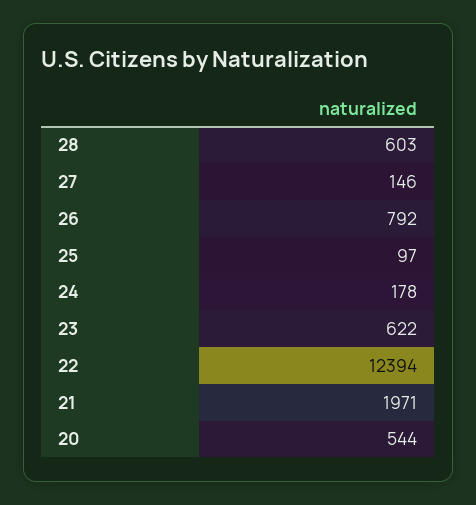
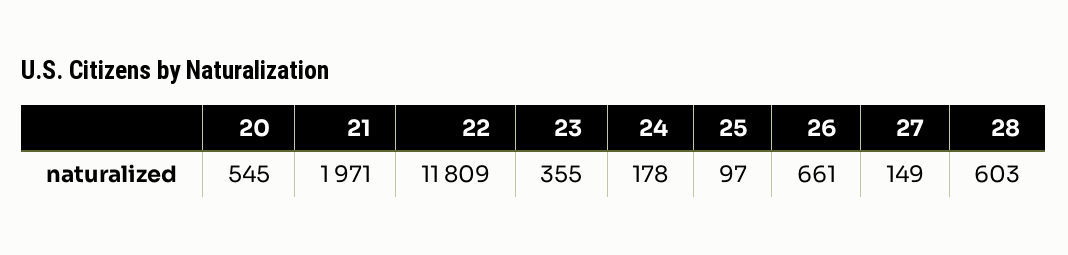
27: 146 -> 149
26: 792 -> 661
23: 622 -> 355
22: 12394 -> 11809
20: 544 -> 545

